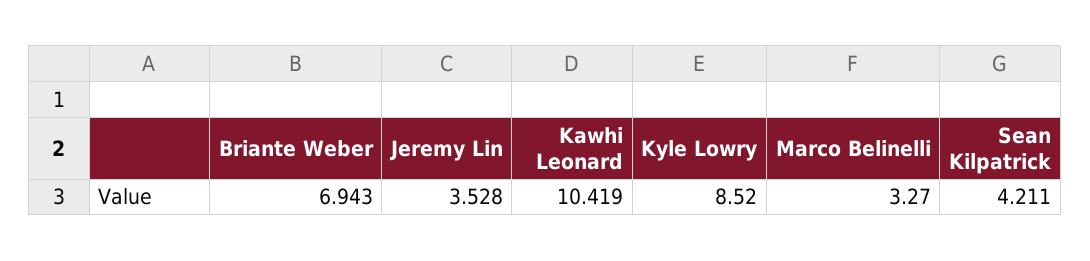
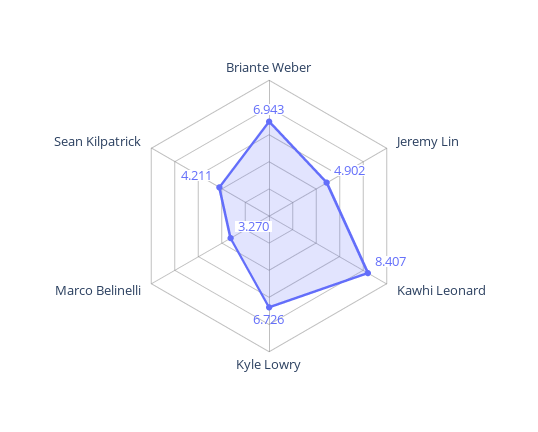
Jeremy Lin: 3.528 -> 4.902
Kawhi Leonard: 10.419 -> 8.407
Kyle Lowry: 8.52 -> 6.726

